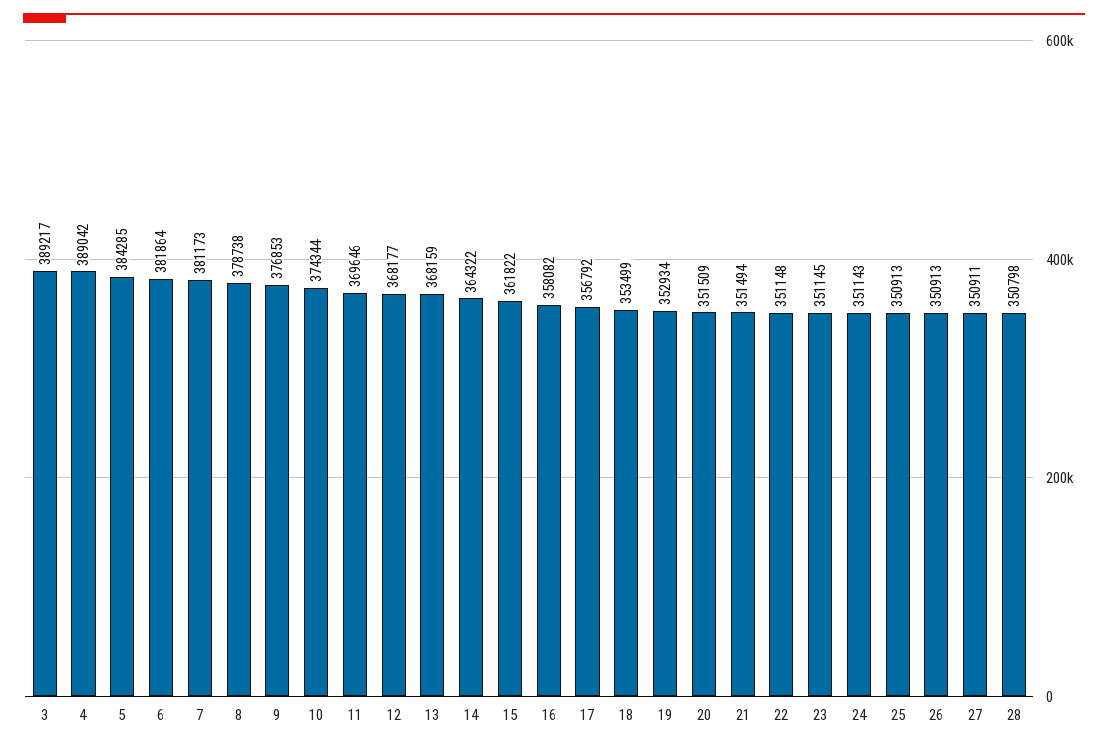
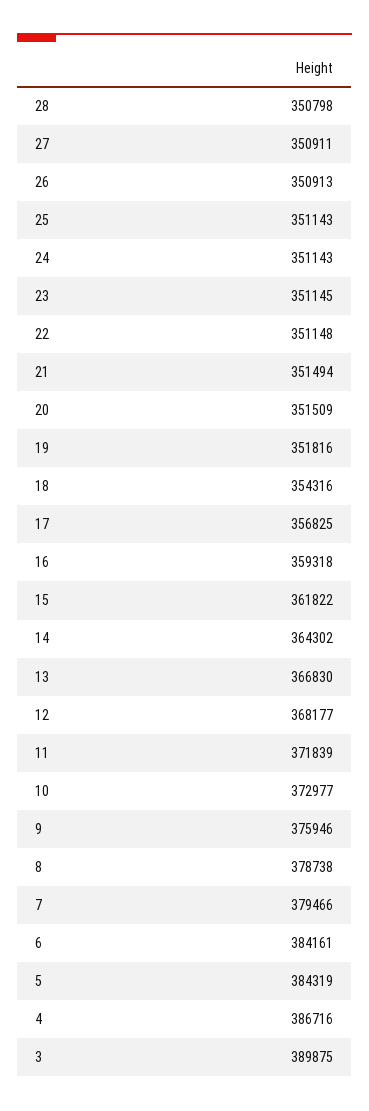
3: 389217 -> 389875
4: 389042 -> 386716
5: 384285 -> 384319
6: 381864 -> 384161
7: 381173 -> 379466
9: 376853 -> 375946
10: 374344 -> 372977
11: 369646 -> 371839
13: 368159 -> 366830
14: 364322 -> 364302
16: 358082 -> 359318
17: 356792 -> 356825
18: 353499 -> 354316
19: 352934 -> 351816
25: 350913 -> 351143

